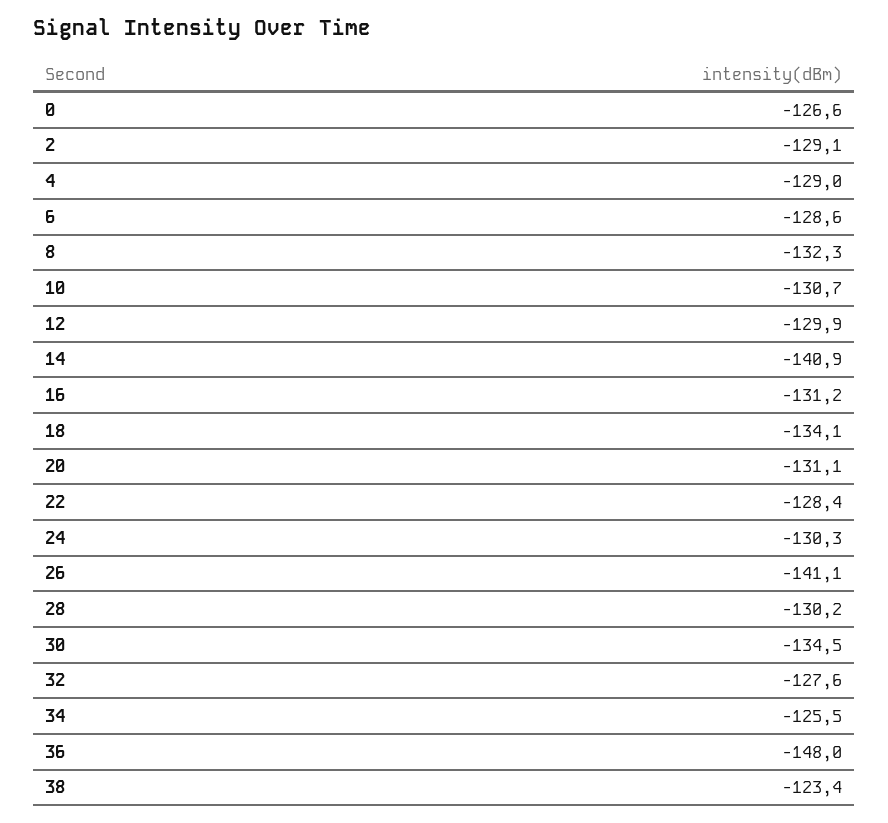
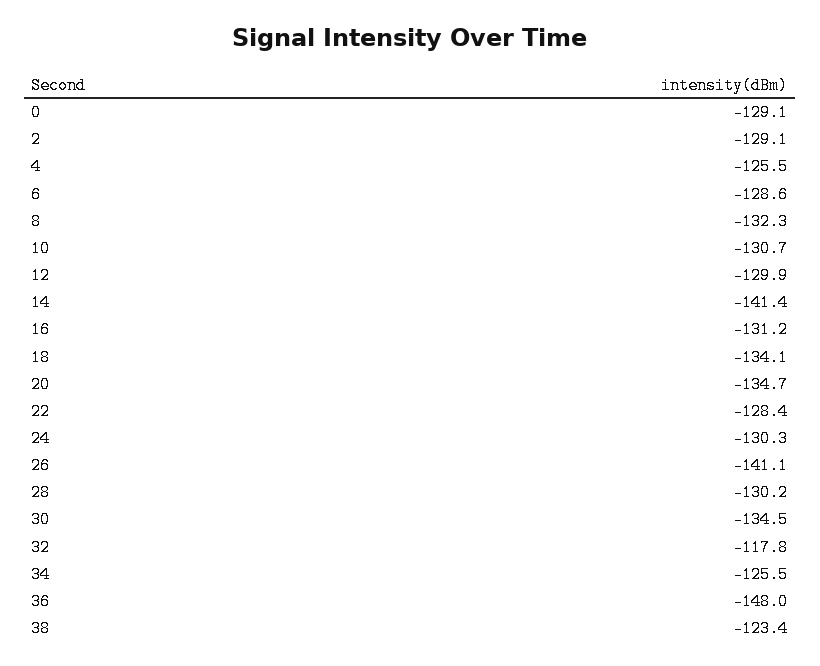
0: -126.6 -> -129.1
4: -129 -> -125.5
14: -140.9 -> -141.4
20: -131.1 -> -134.7
32: -127.6 -> -117.8

